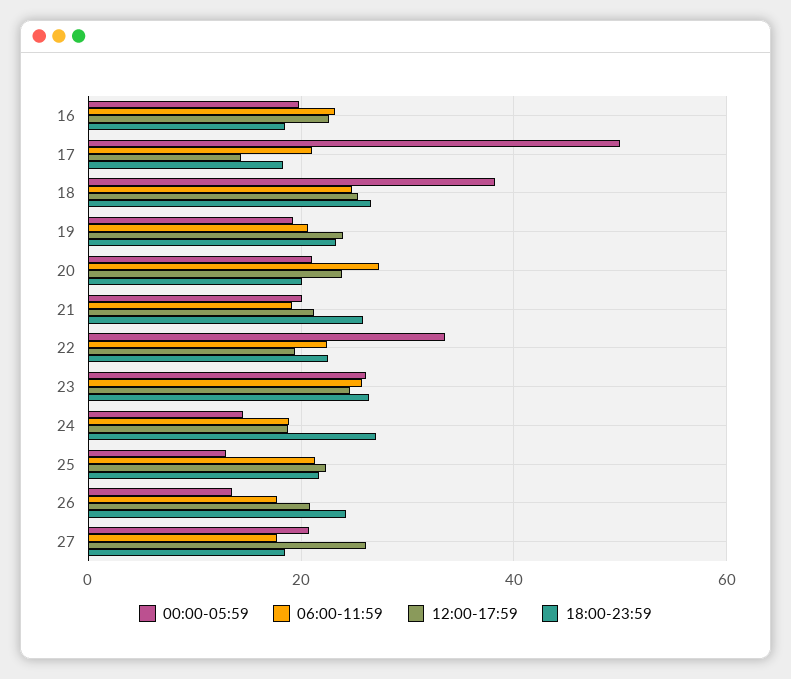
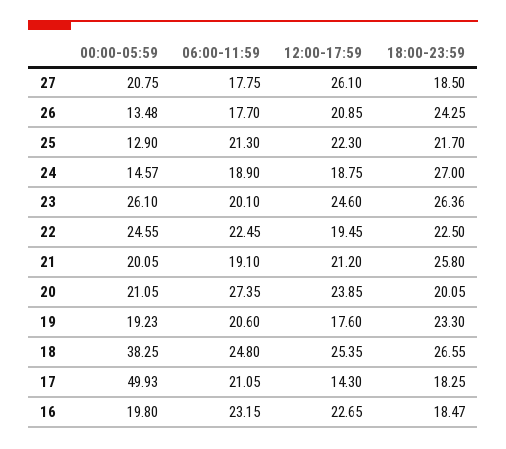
12:00-17:59, 19: 24 -> 17.6
00:00-05:59, 22: 34 -> 24.55
06:00-11:59, 23: 26 -> 20.1

